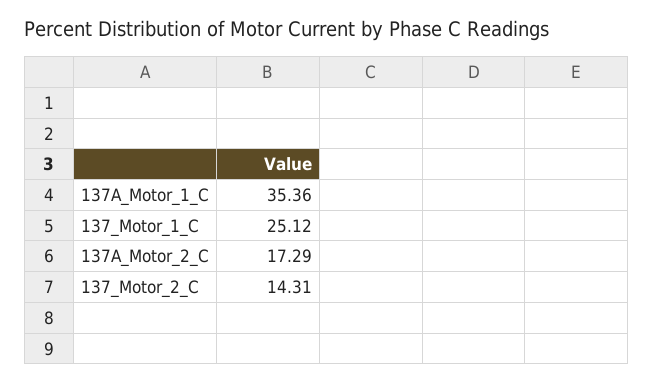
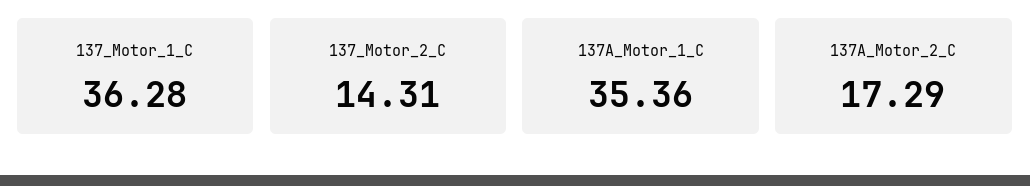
137_Motor_1_C: 25.12 -> 36.28

